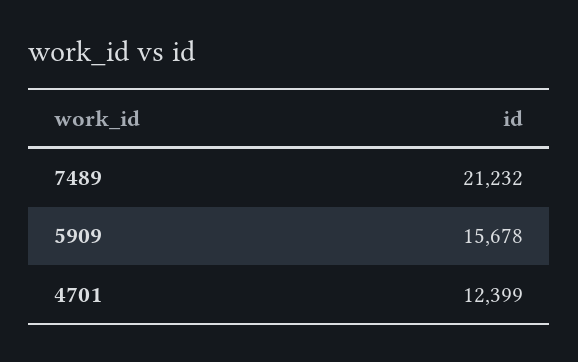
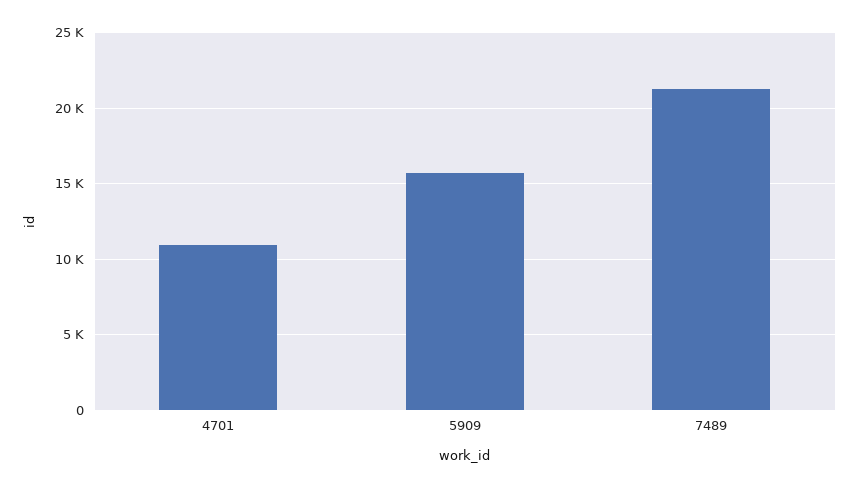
4701: 12399 -> 11000

